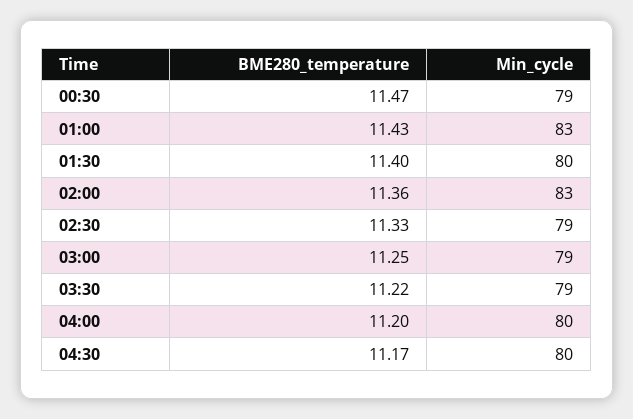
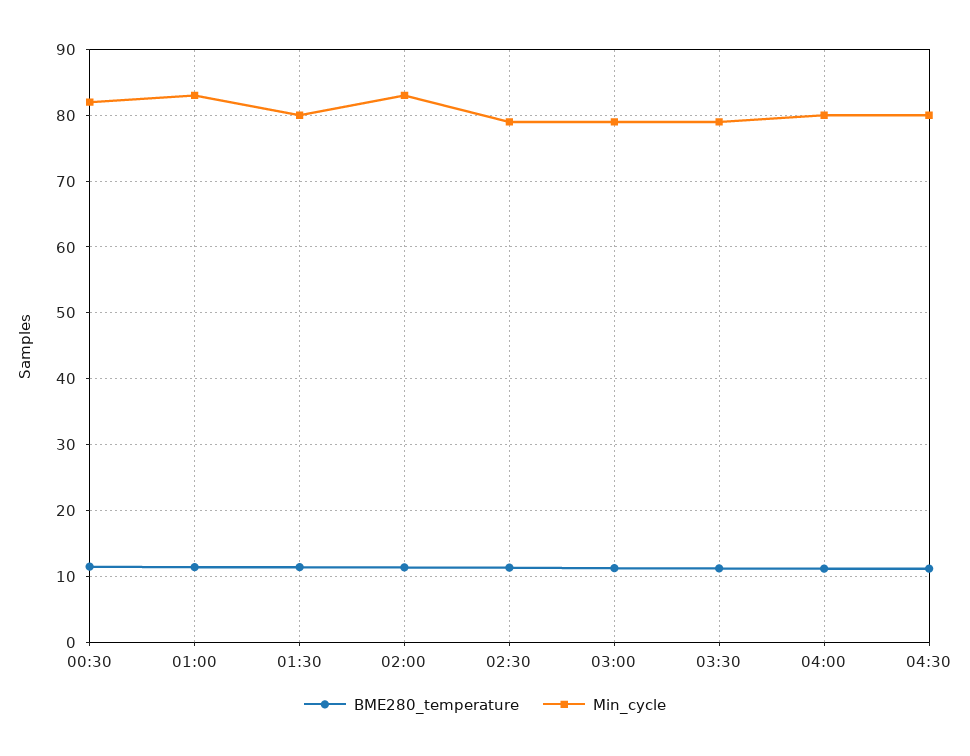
Min_cycle, 00:30: 79 -> 82

